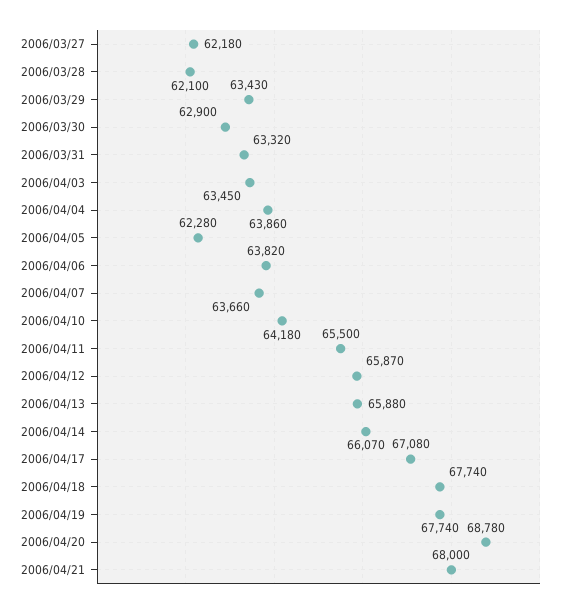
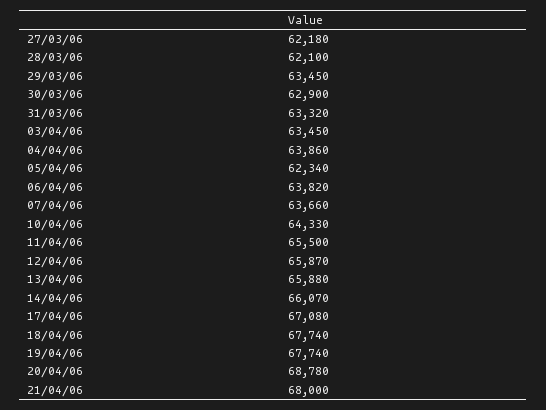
2006/03/29: 63430 -> 63450
2006/04/05: 62280 -> 62340
2006/04/10: 64180 -> 64330

